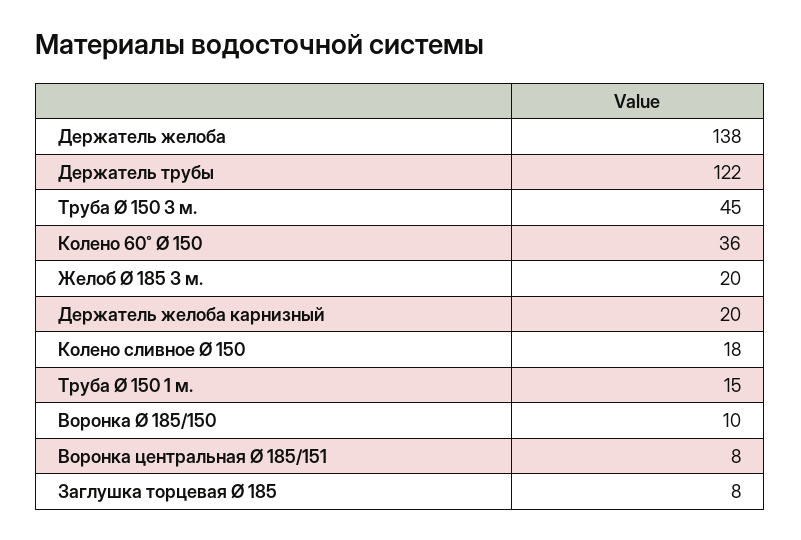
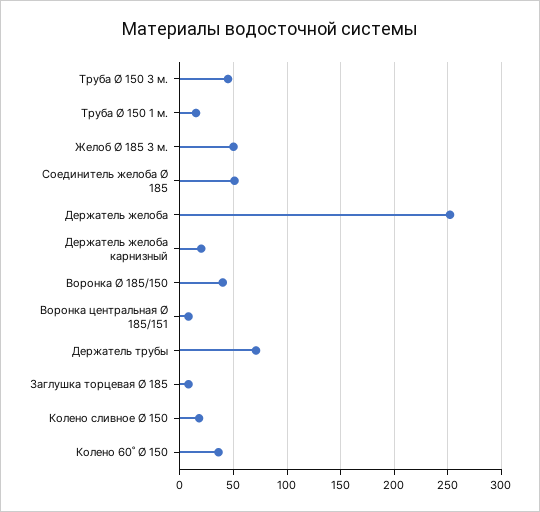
Держатель желоба: 138 -> 250
Держатель трубы: 122 -> 70
Желоб Ø 185 3 м.: 20 -> 50
Воронка Ø 185/150: 10 -> 40
Соединитель желоба Ø 185: none -> 50

